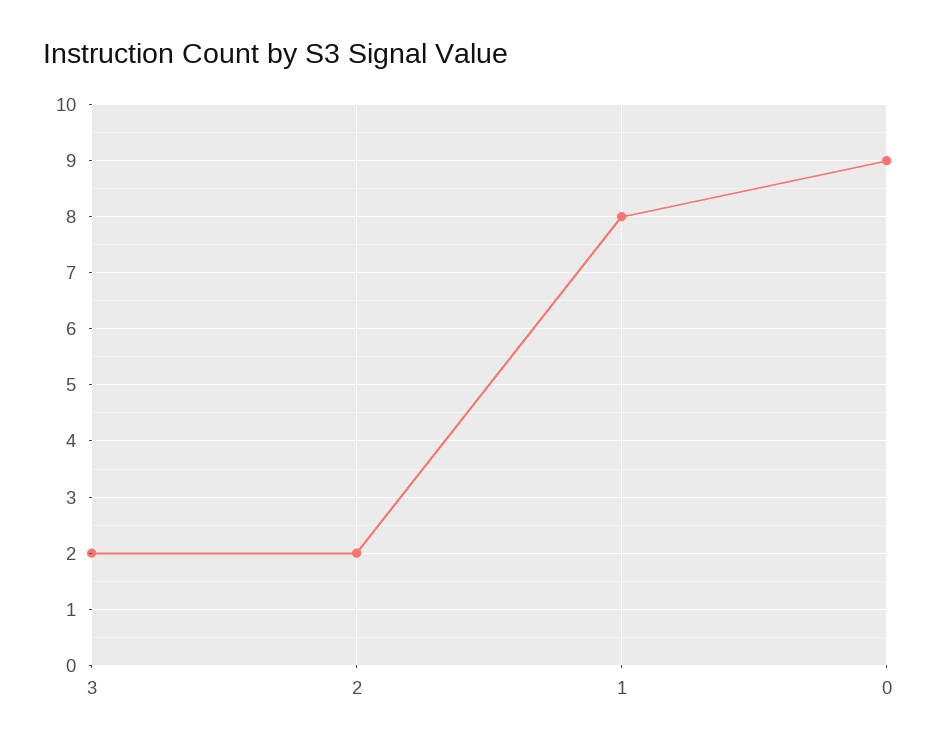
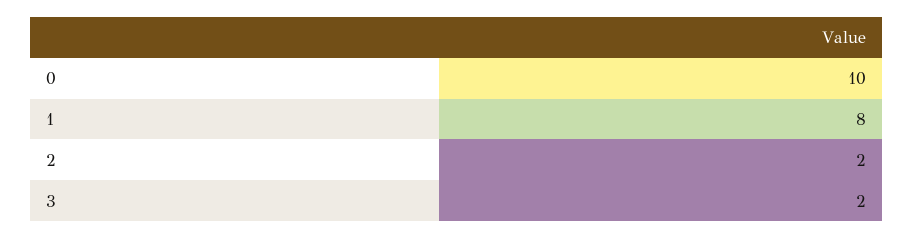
0: 9 -> 10

